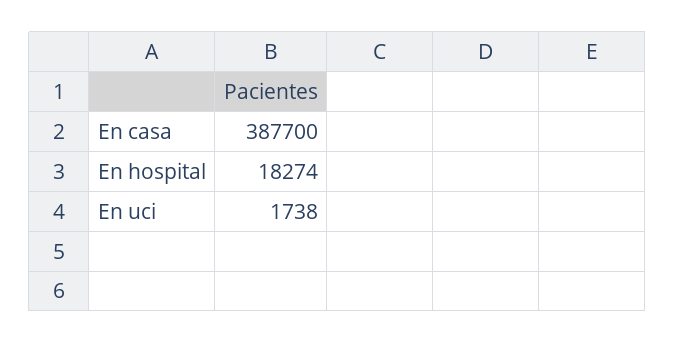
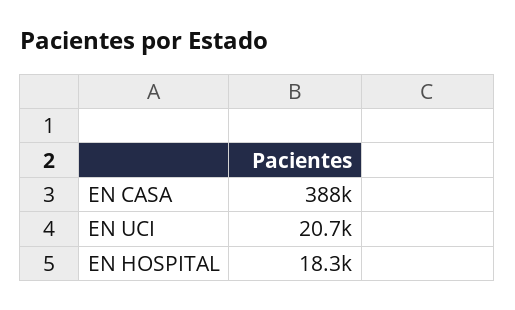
En uci: 1738 -> 20700

